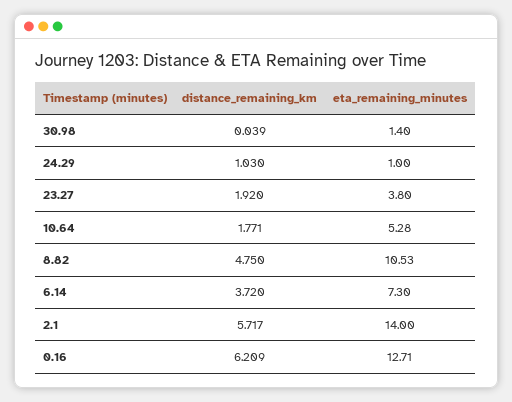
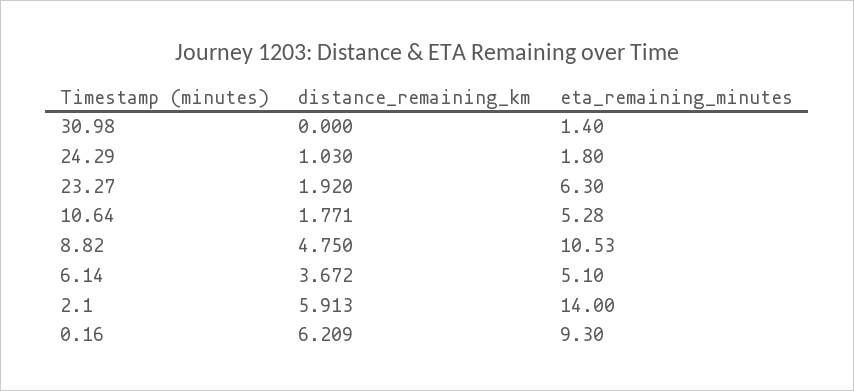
distance_remaining_km, 30.98: 0.039 -> 0
eta_remaining_minutes, 24.29: 1 -> 1.8
eta_remaining_minutes, 23.27: 3.8 -> 6.3
distance_remaining_km, 6.14: 3.72 -> 3.672
eta_remaining_minutes, 6.14: 7.3 -> 5.1
distance_remaining_km, 2.1: 5.717 -> 5.913
eta_remaining_minutes, 0.16: 12.71 -> 9.3

